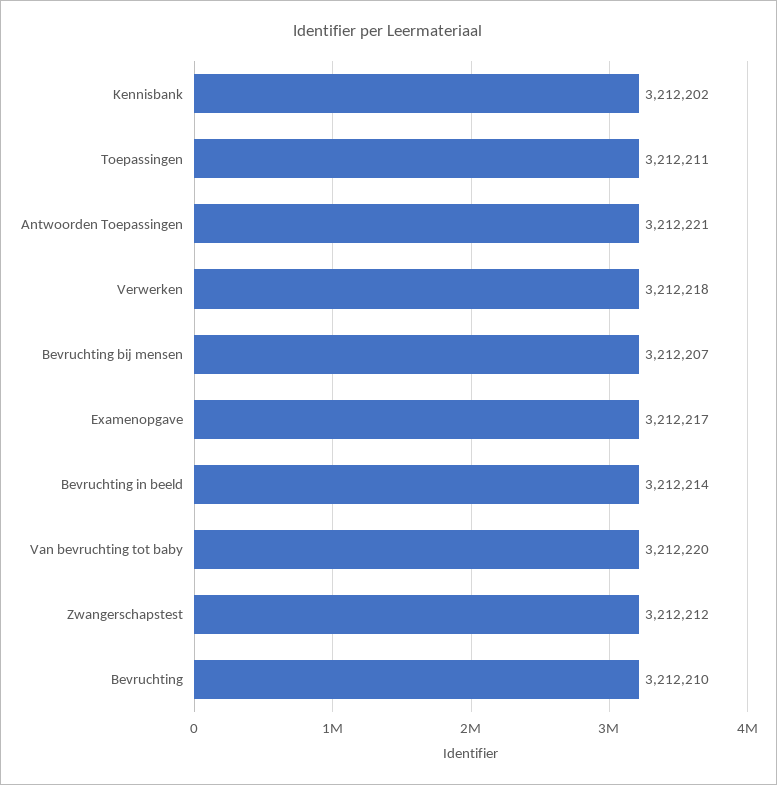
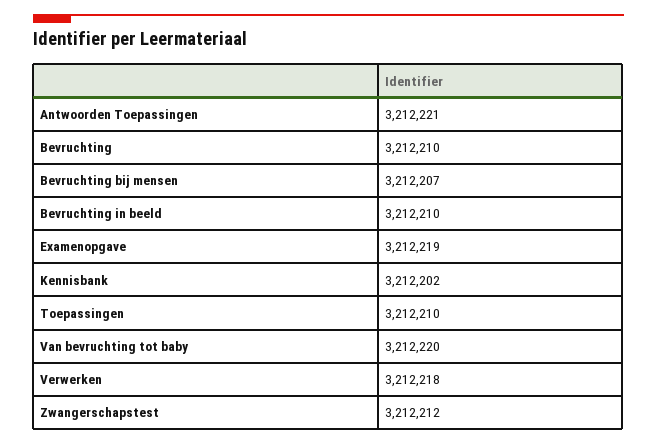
Toepassingen: 3212211 -> 3212210
Examenopgave: 3212217 -> 3212219
Bevruchting in beeld: 3212214 -> 3212210

